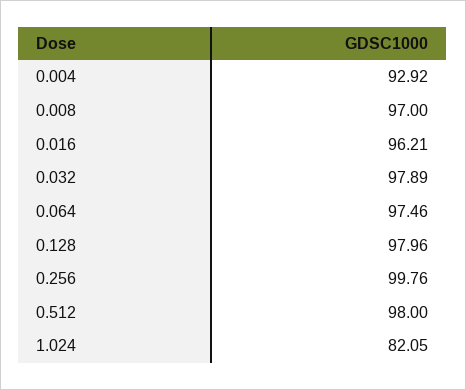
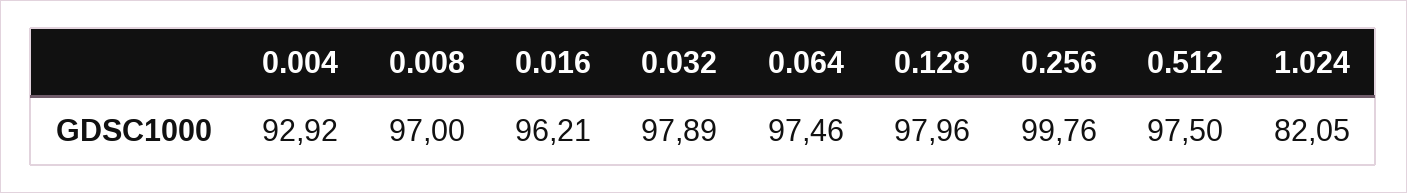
0.512: 98 -> 97.5

